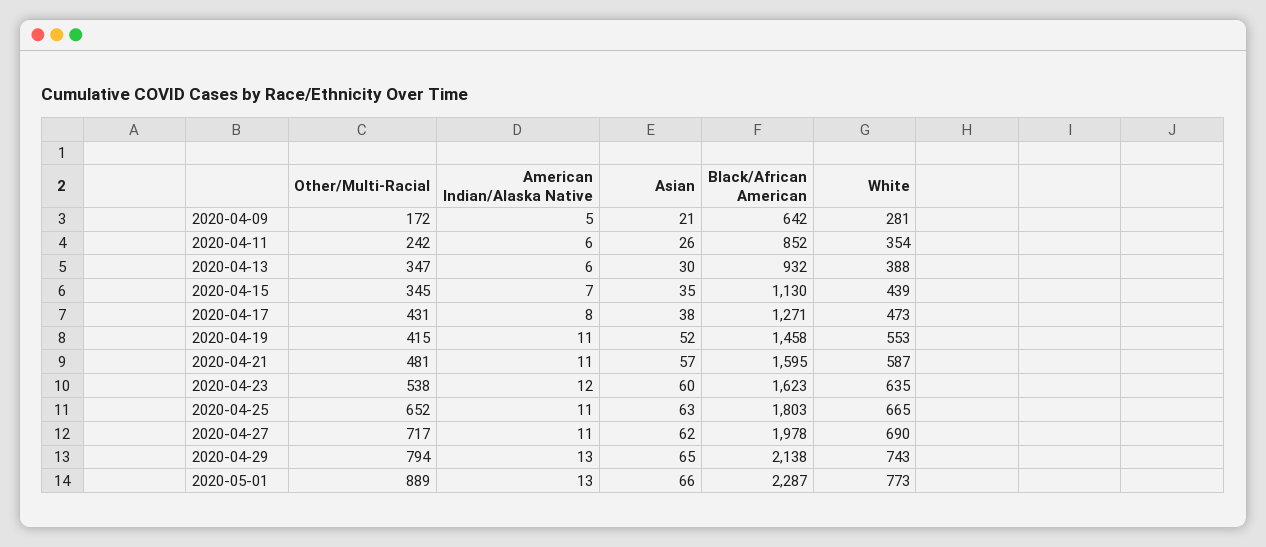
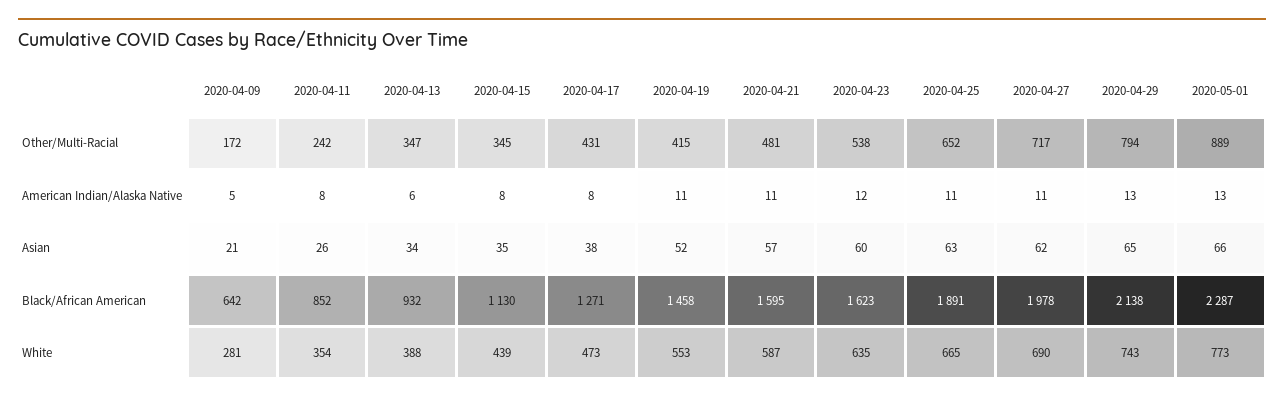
American Indian/Alaska Native, 2020-04-11: 6 -> 8
Asian, 2020-04-13: 30 -> 34
American Indian/Alaska Native, 2020-04-15: 7 -> 8
Black/African American, 2020-04-25: 1803 -> 1891

